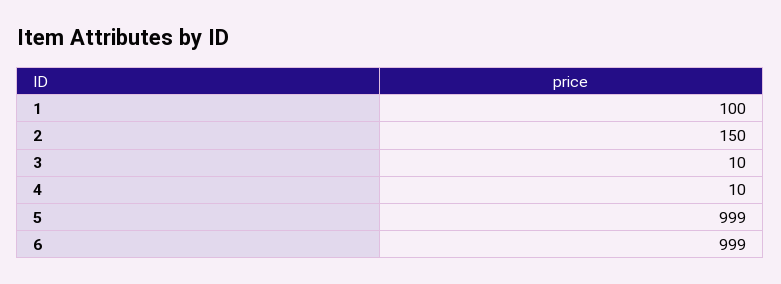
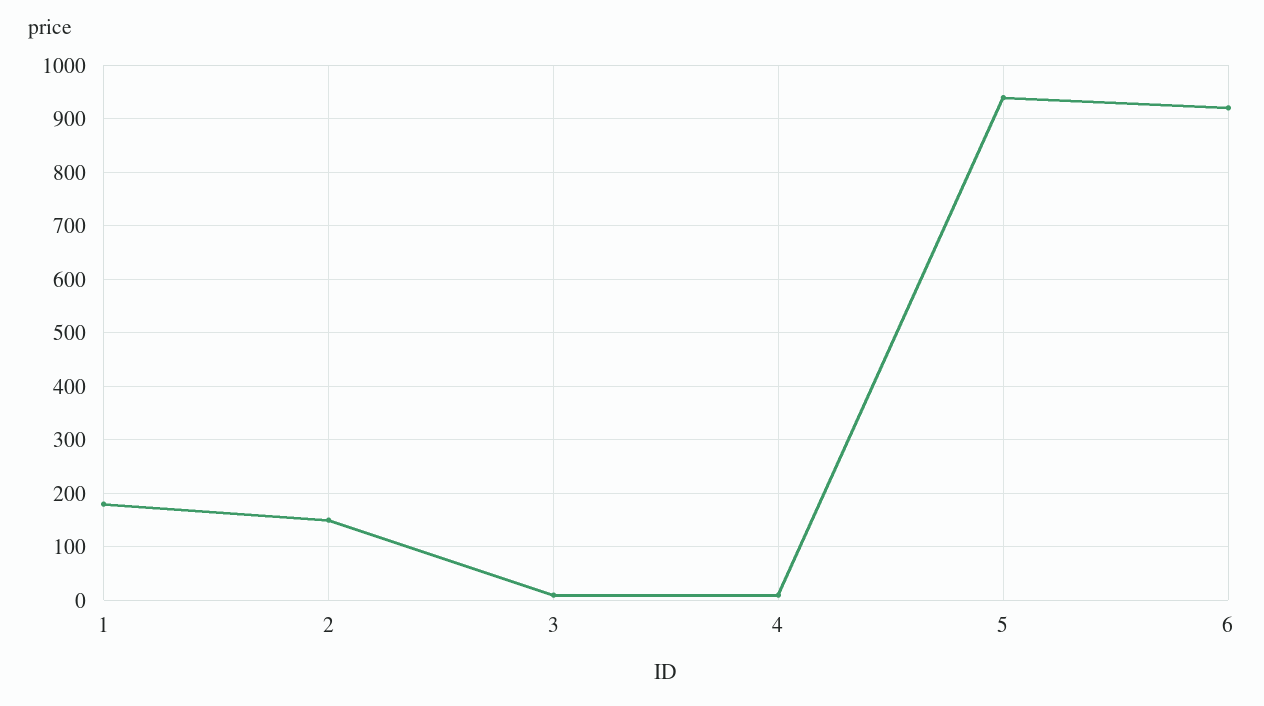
1: 100 -> 180
5: 999 -> 940
6: 999 -> 920

